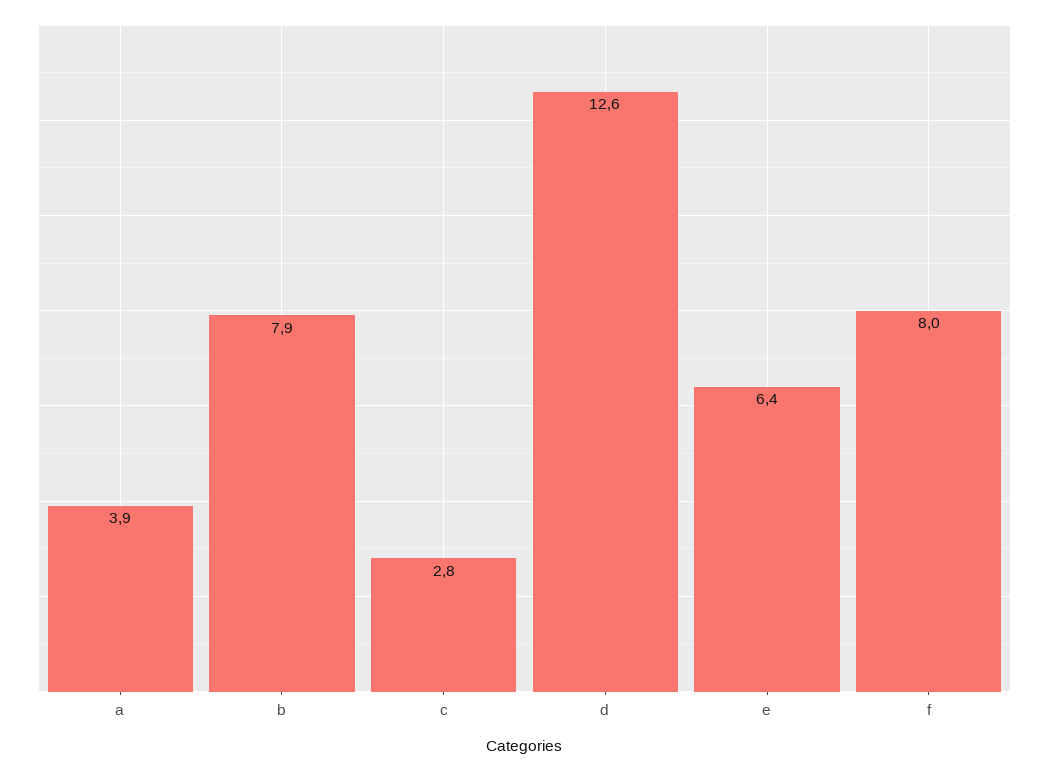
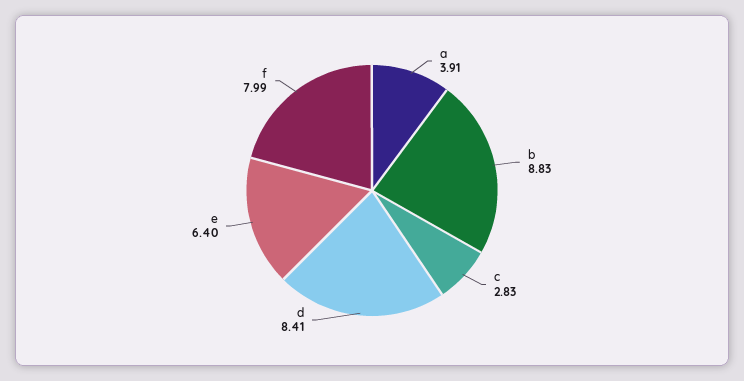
b: 7.9 -> 8.83
d: 12.6 -> 8.41

